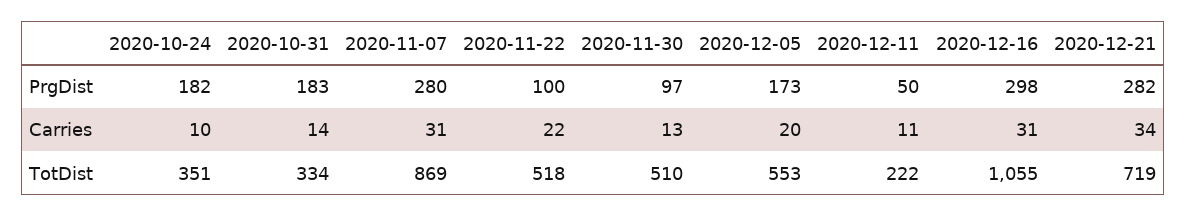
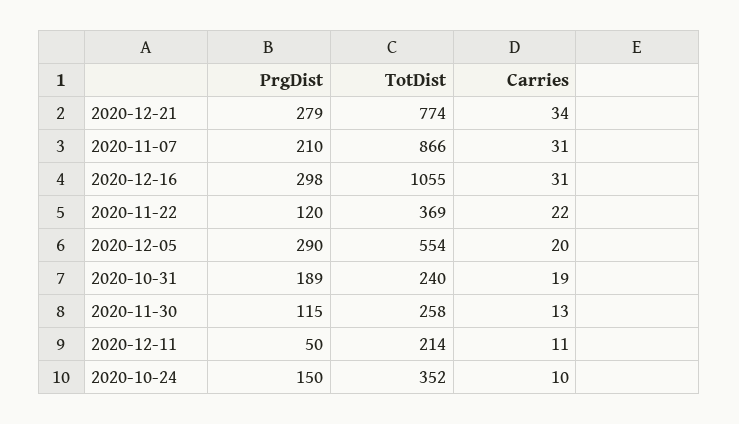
2020-10-24, PrgDist: 182 -> 150
2020-10-31, PrgDist: 183 -> 189
2020-11-07, PrgDist: 280 -> 210
2020-11-22, PrgDist: 100 -> 120
2020-11-30, PrgDist: 97 -> 115
2020-12-05, PrgDist: 173 -> 290
2020-12-21, PrgDist: 282 -> 279
2020-10-31, Carries: 14 -> 19
2020-10-24, TotDist: 351 -> 352
2020-10-31, TotDist: 334 -> 240
2020-11-07, TotDist: 869 -> 866
2020-11-22, TotDist: 518 -> 369
2020-11-30, TotDist: 510 -> 258
2020-12-05, TotDist: 553 -> 554
2020-12-11, TotDist: 222 -> 214
2020-12-21, TotDist: 719 -> 774

